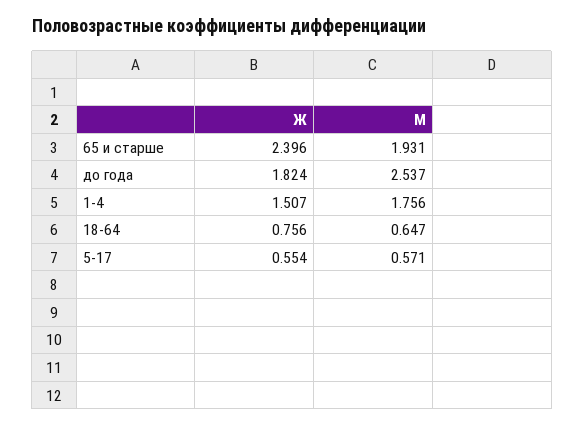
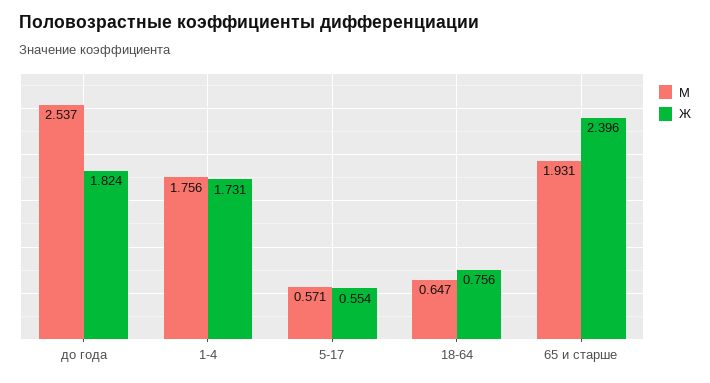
Ж, 1-4: 1.507 -> 1.731

